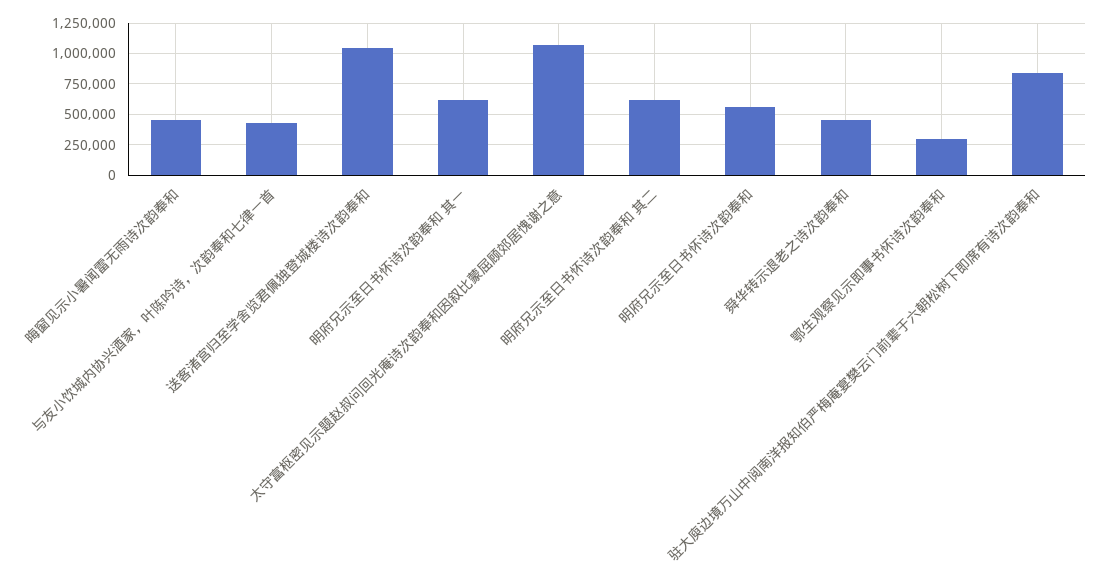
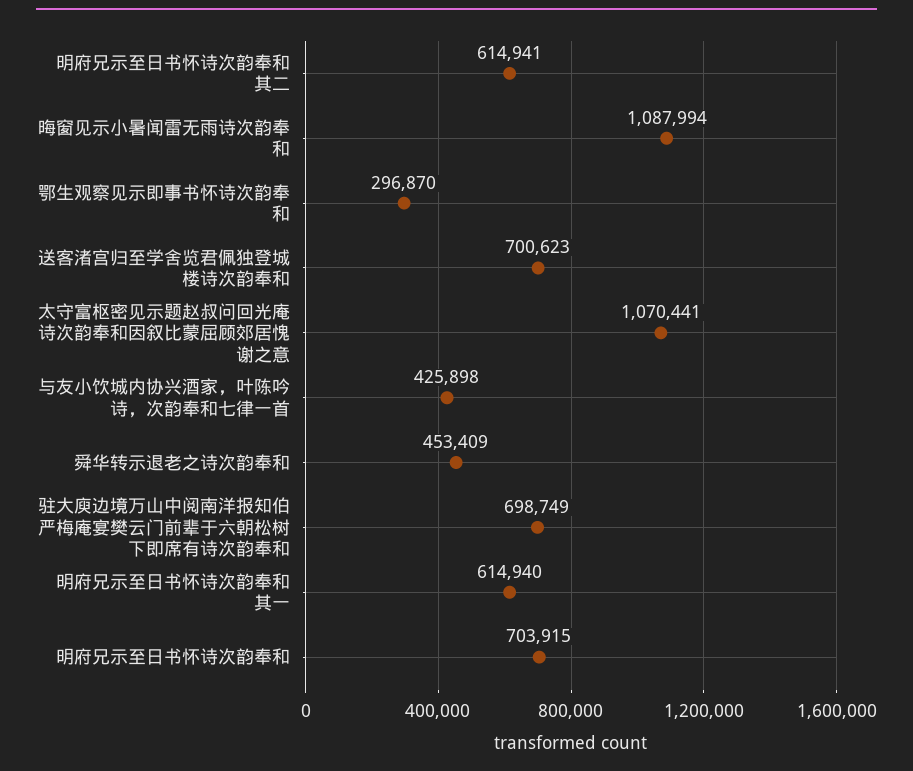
晦窗见示小暑闻雷无雨诗次韵奉和: 450000 -> 1087994
送客渚宫归至学舍览君佩独登城楼诗次韵奉和: 1050000 -> 700623
明府兄示至日书怀诗次韵奉和: 550000 -> 703915
驻大庾边境万山中阅南洋报知伯严梅庵宴樊云门前辈于六朝松树下即席有诗次韵奉和: 850000 -> 698749

